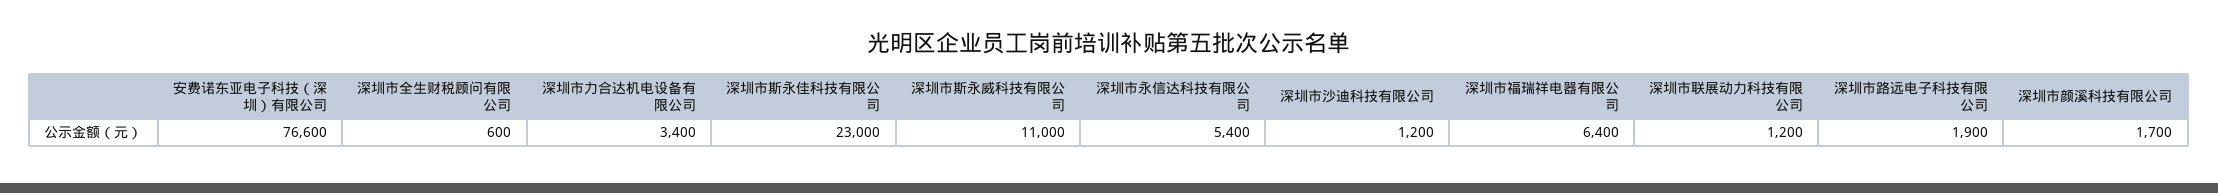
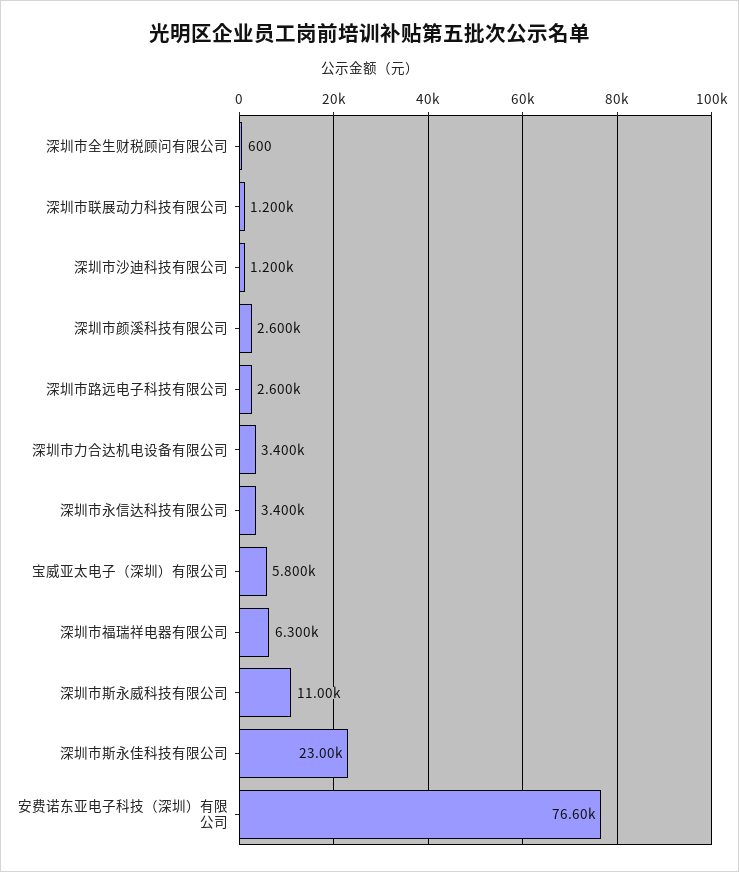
深圳市永信达科技有限公司: 5400 -> 3400
深圳市福瑞祥电器有限公司: 6400 -> 6300
深圳市路远电子科技有限公司: 1900 -> 2600
深圳市颜溪科技有限公司: 1700 -> 2600
宝威亚太电子（深圳）有限公司: none -> 5800

